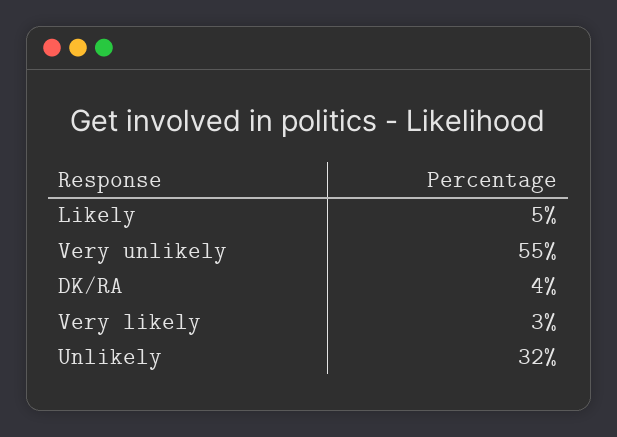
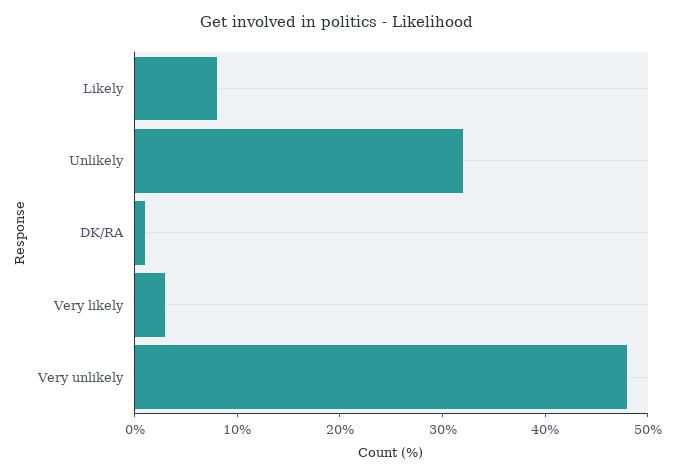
Likely: 5 -> 8
Very unlikely: 55 -> 48
DK/RA: 4 -> 1

